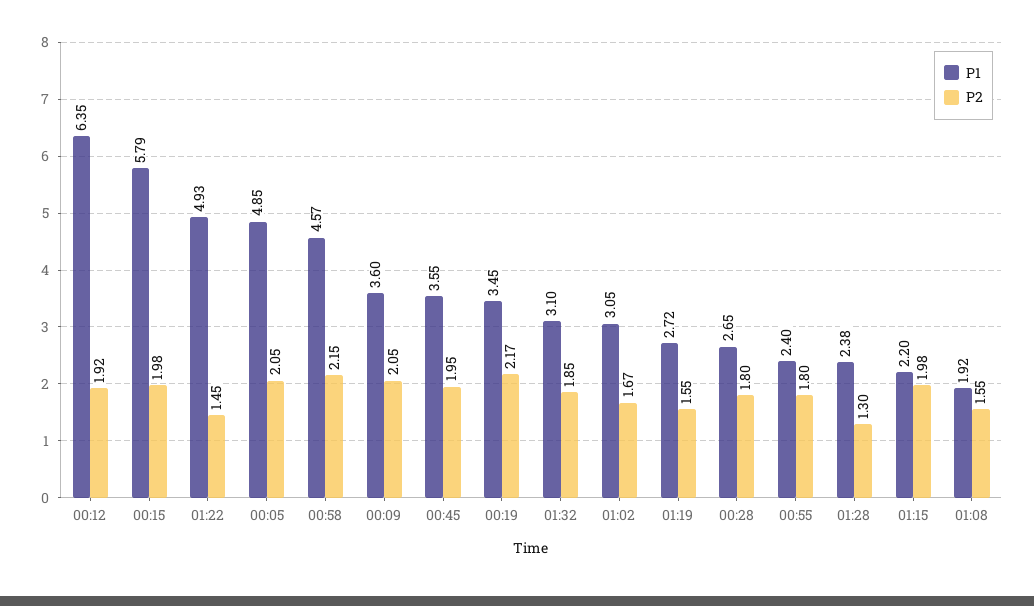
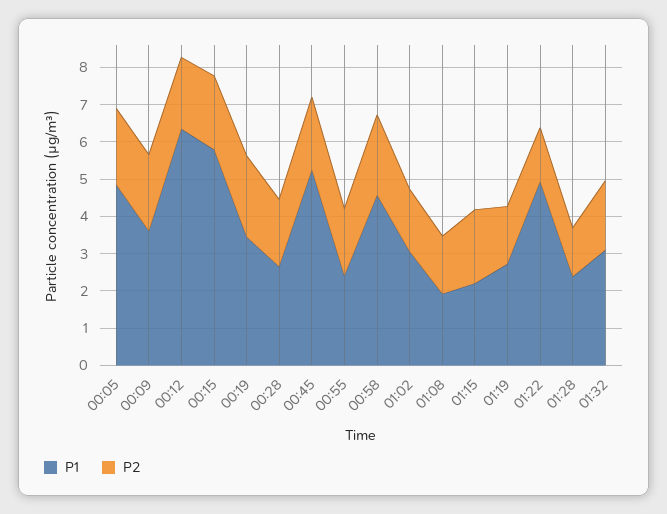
P1, 00:45: 3.55 -> 5.25

